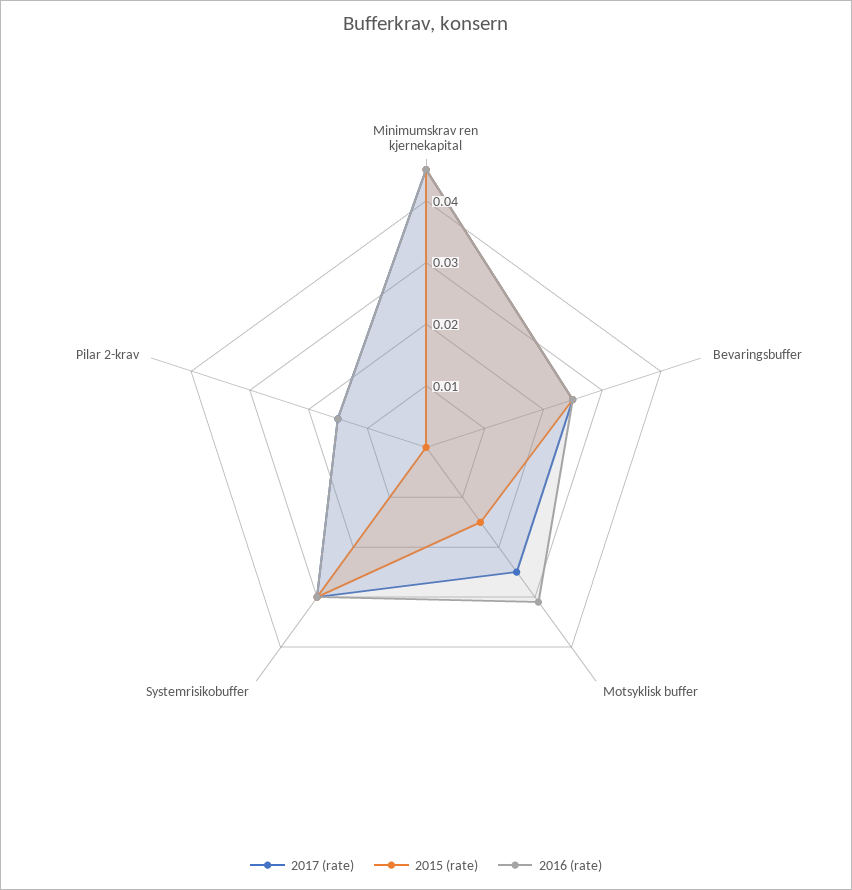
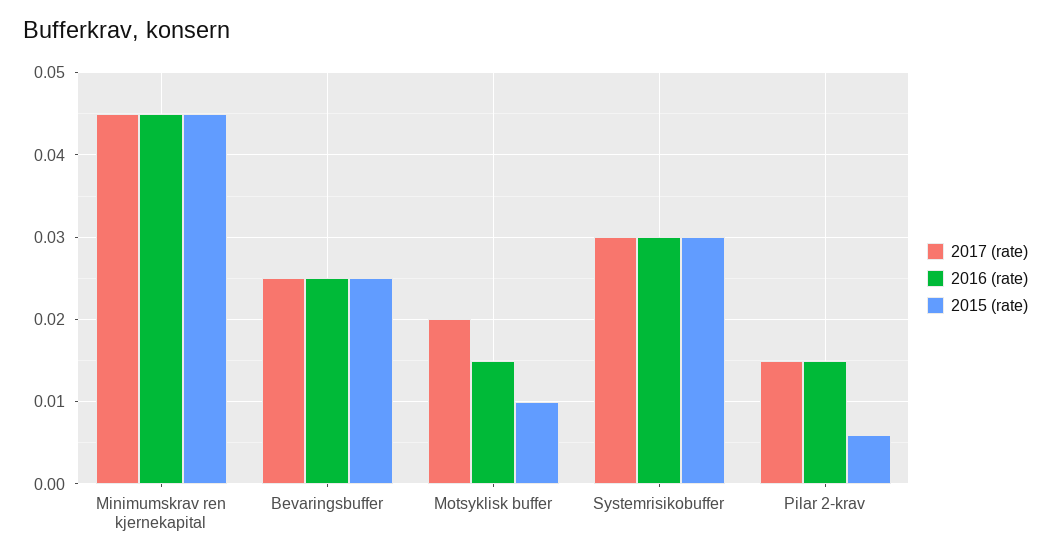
2017 (rate), Motsyklisk buffer: 0.025 -> 0.02
2015 (rate), Motsyklisk buffer: 0.015 -> 0.01
2016 (rate), Motsyklisk buffer: 0.03 -> 0.015
2015 (rate), Pilar 2-krav: 0 -> 0.006

